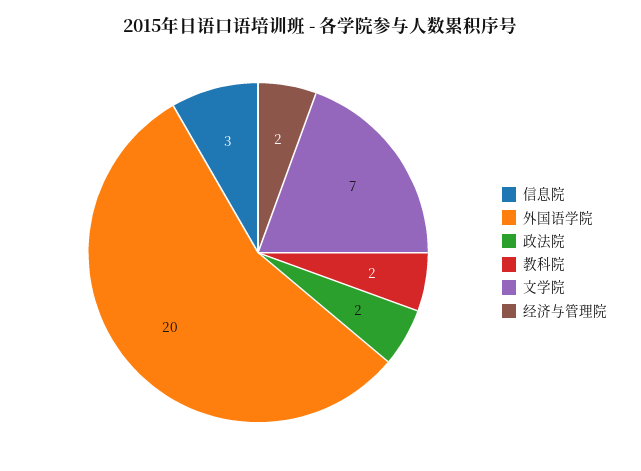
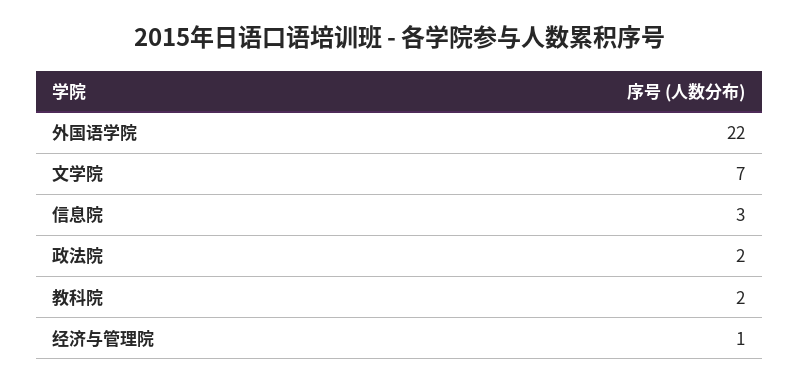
外国语学院: 20 -> 22
经济与管理院: 2 -> 1

